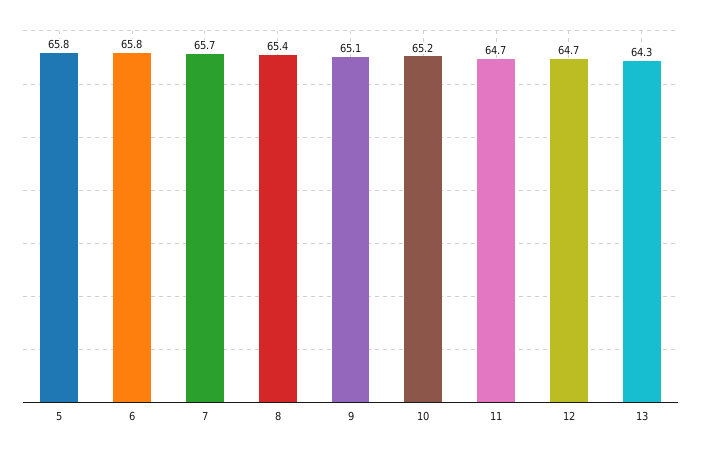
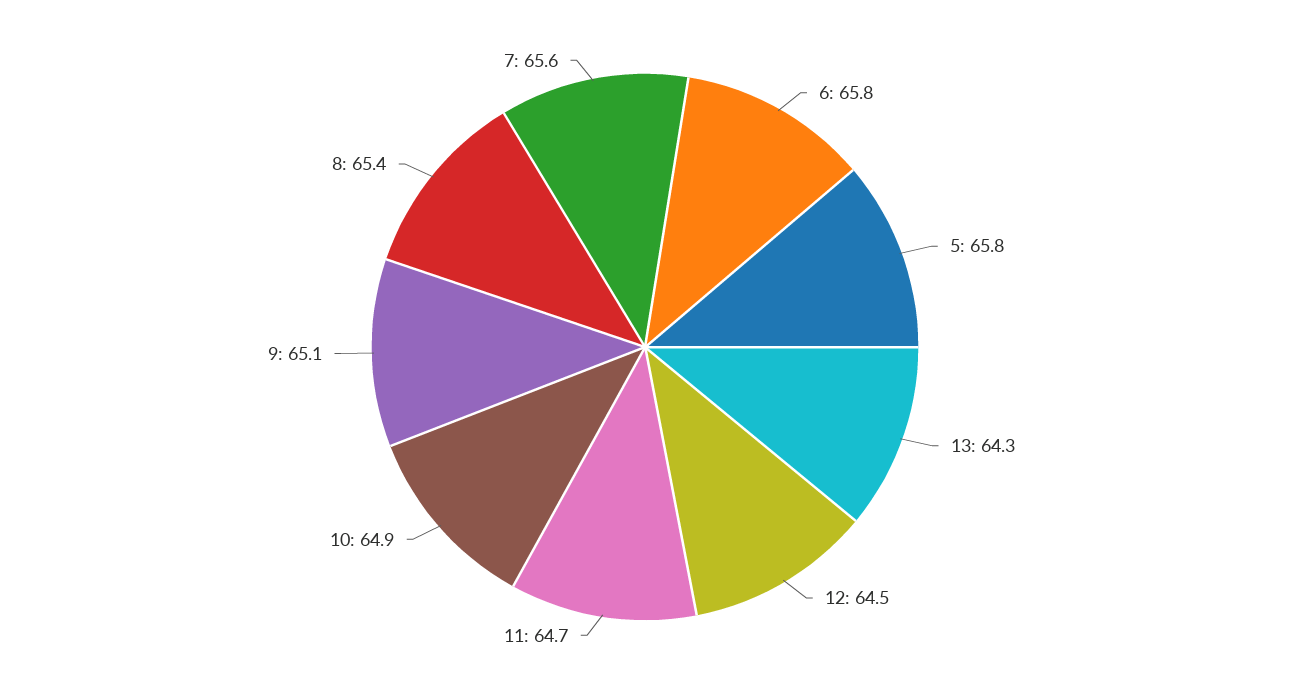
7: 65.7 -> 65.6
10: 65.2 -> 64.9
12: 64.7 -> 64.5

